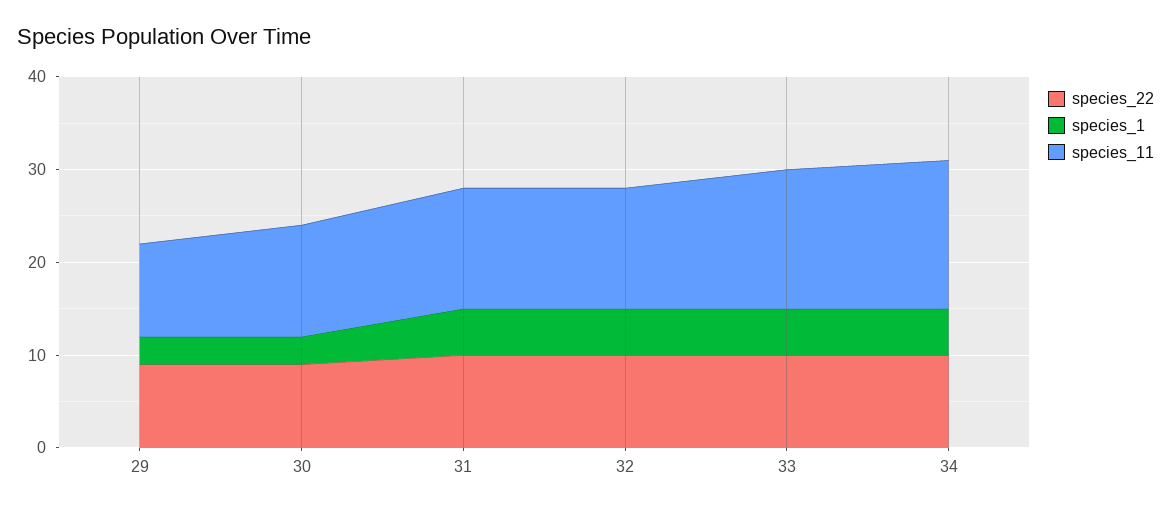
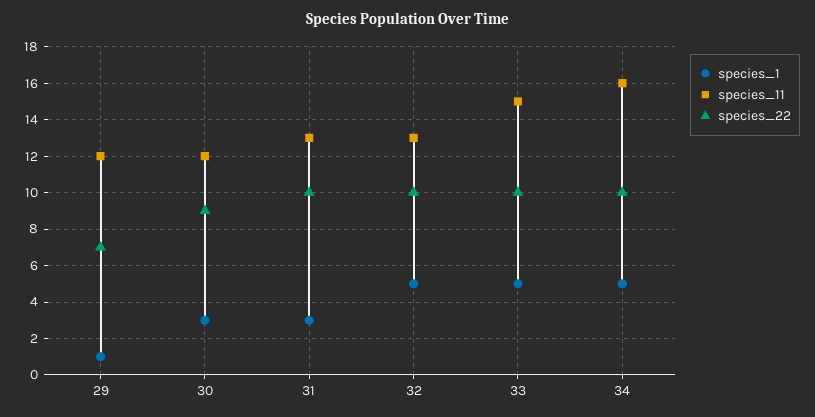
species_22, 29: 9 -> 7
species_1, 29: 3 -> 1
species_11, 29: 10 -> 12
species_1, 31: 5 -> 3

